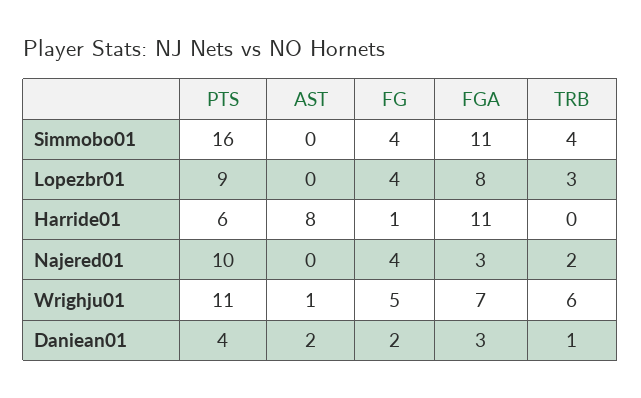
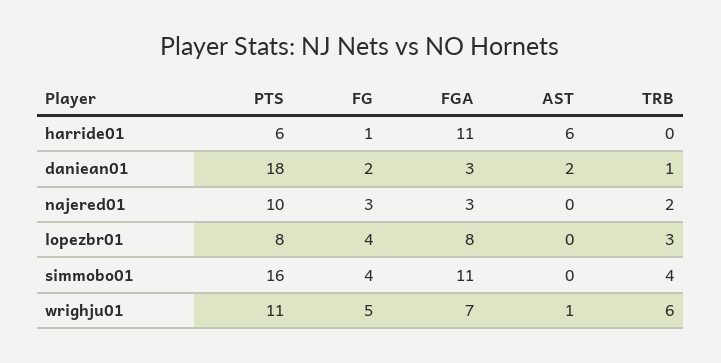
PTS, Lopezbr01: 9 -> 8
AST, Harride01: 8 -> 6
FG, Najered01: 4 -> 3
PTS, Daniean01: 4 -> 18

